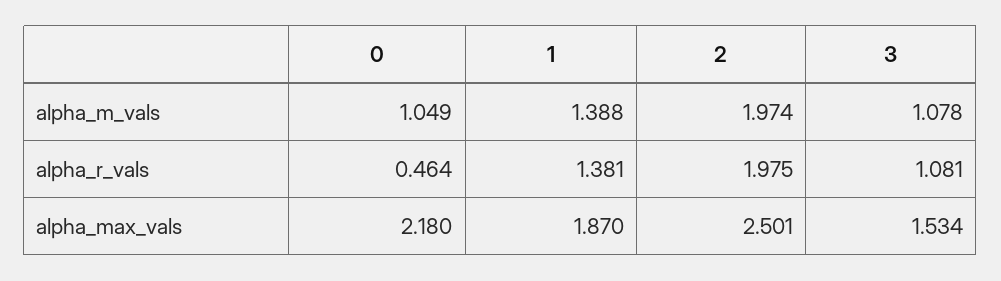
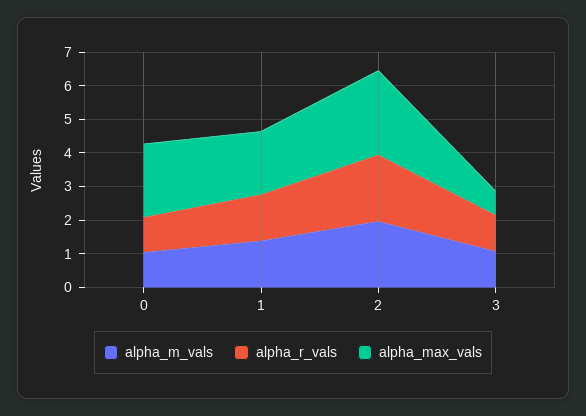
alpha_r_vals, 0: 0.464 -> 1
alpha_max_vals, 3: 1.534 -> 0.75

